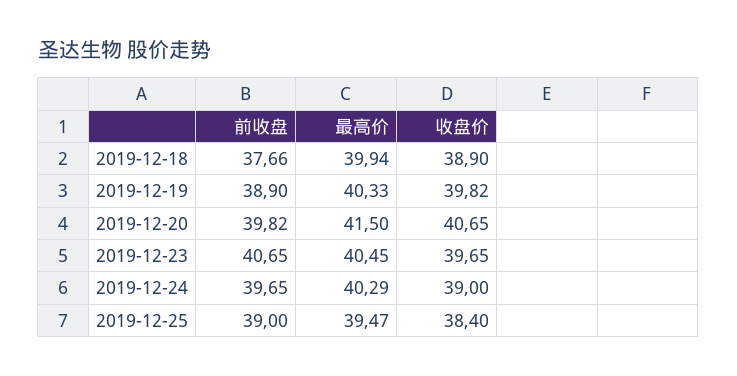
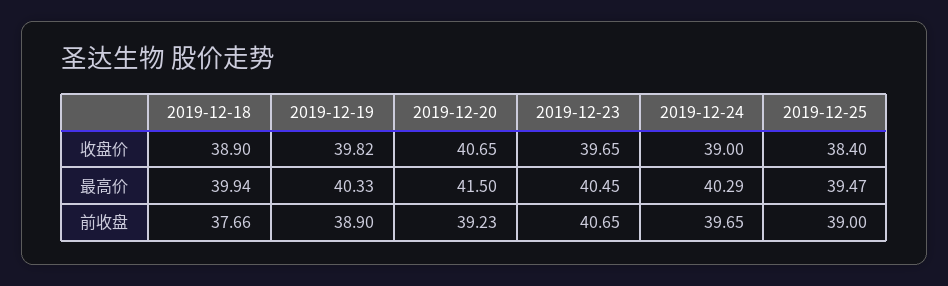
前收盘, 2019-12-20: 39.82 -> 39.23

